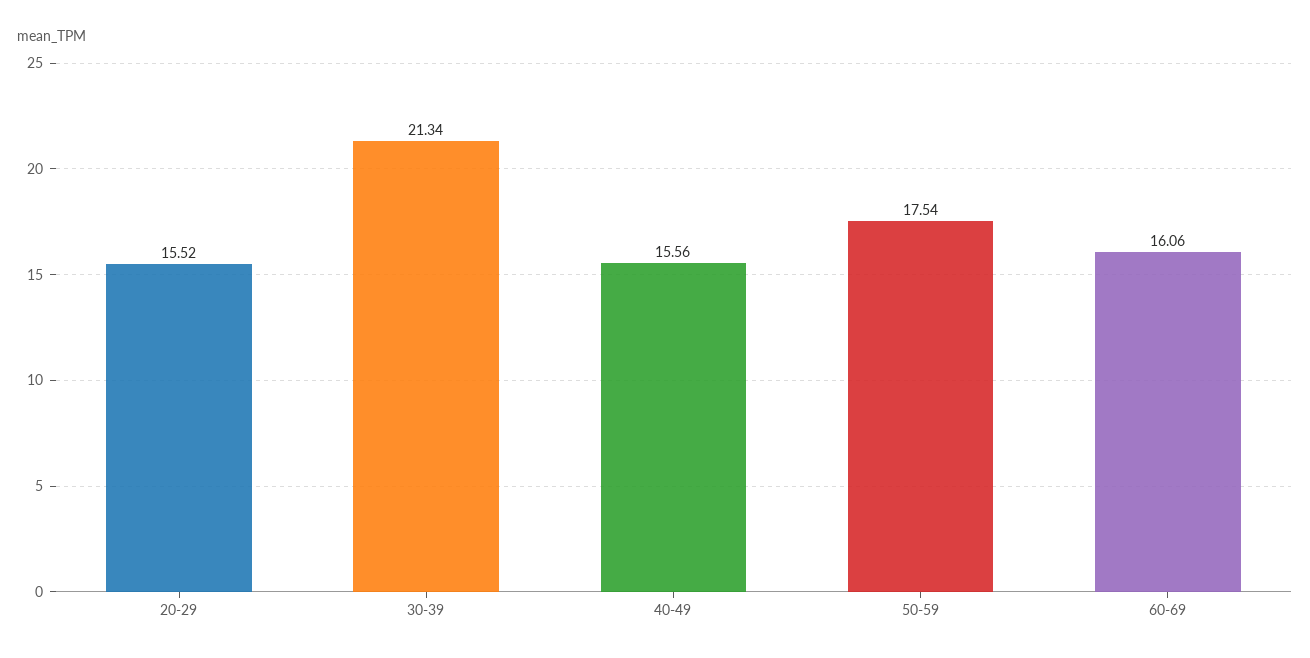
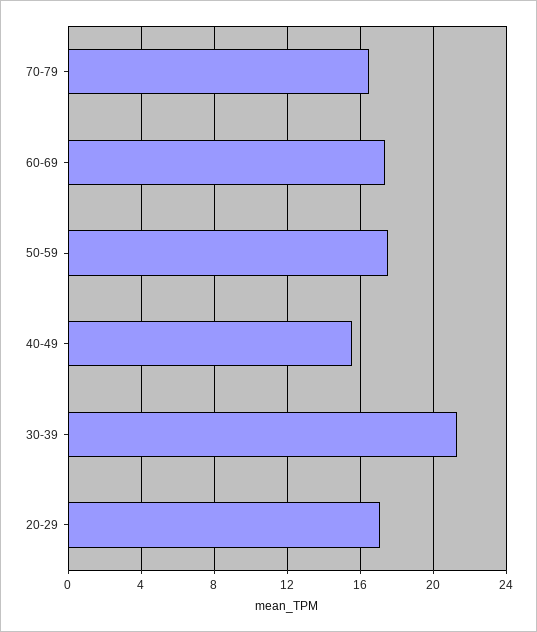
20-29: 15.52 -> 17
60-69: 16.06 -> 17.5
70-79: none -> 16.5

